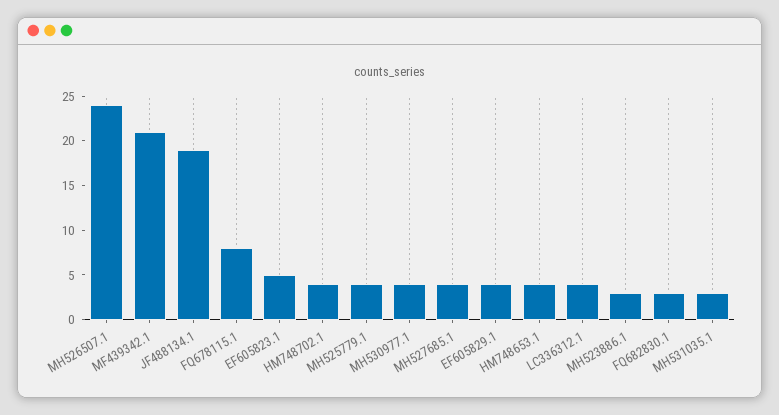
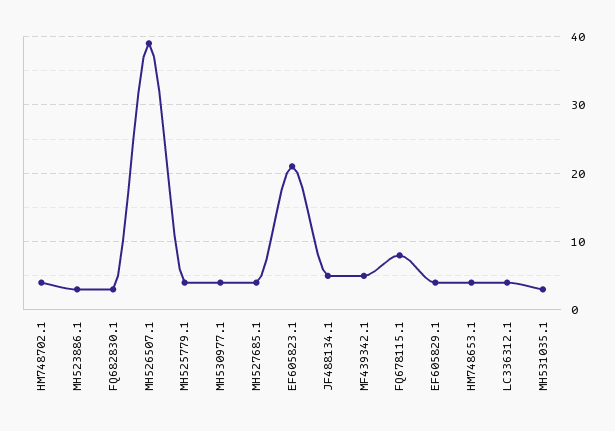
MH526507.1: 24 -> 39
MF439342.1: 21 -> 5
JF488134.1: 19 -> 5
EF605823.1: 5 -> 21

